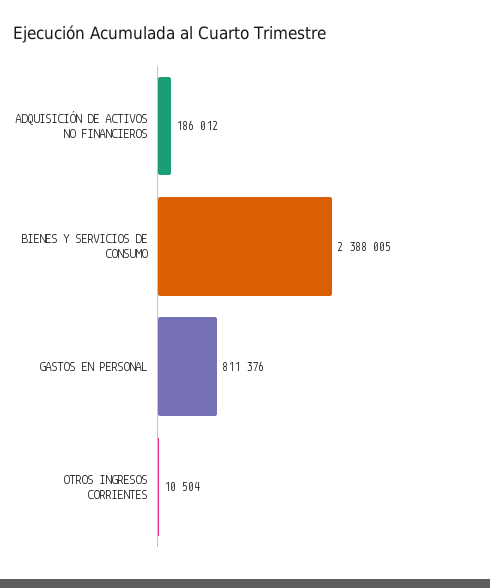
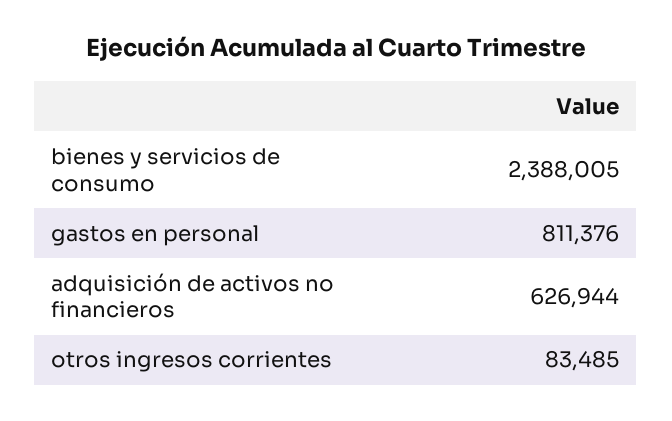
ADQUISICIÓN DE ACTIVOS NO FINANCIEROS: 186012 -> 626944
OTROS INGRESOS CORRIENTES: 10504 -> 83485

